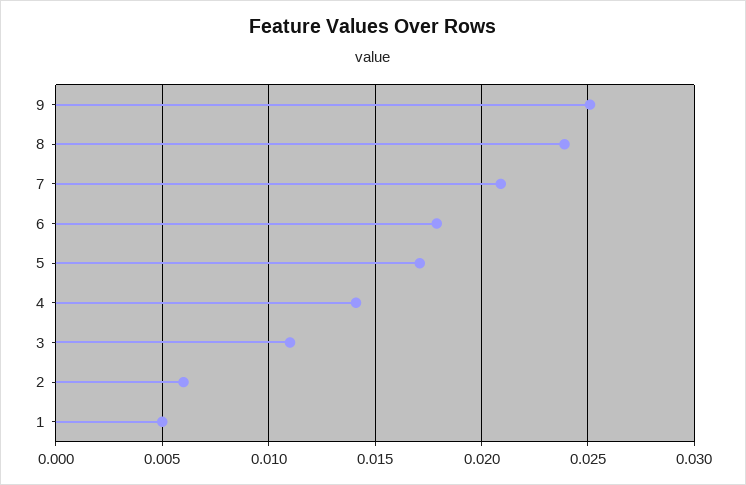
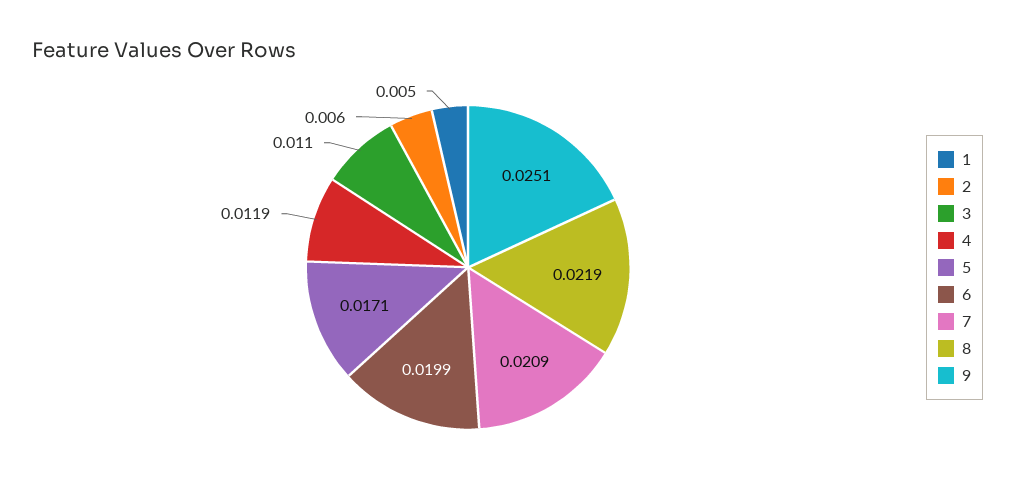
8: 0.024 -> 0.0219
6: 0.018 -> 0.0199
4: 0.014 -> 0.0119

